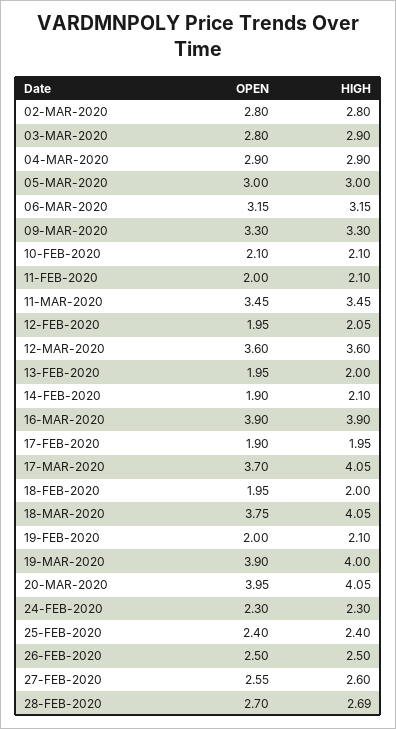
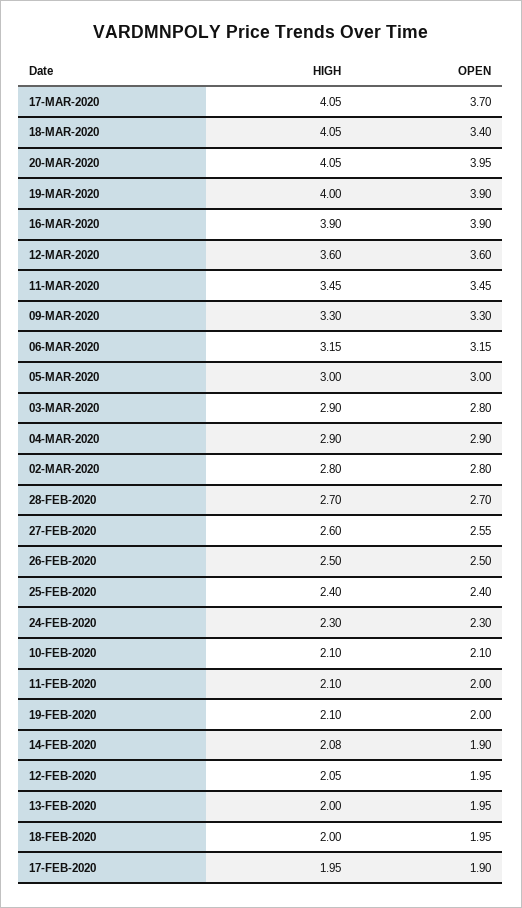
HIGH, 14-FEB-2020: 2.1 -> 2.08
OPEN, 18-MAR-2020: 3.75 -> 3.4
HIGH, 28-FEB-2020: 2.69 -> 2.7

